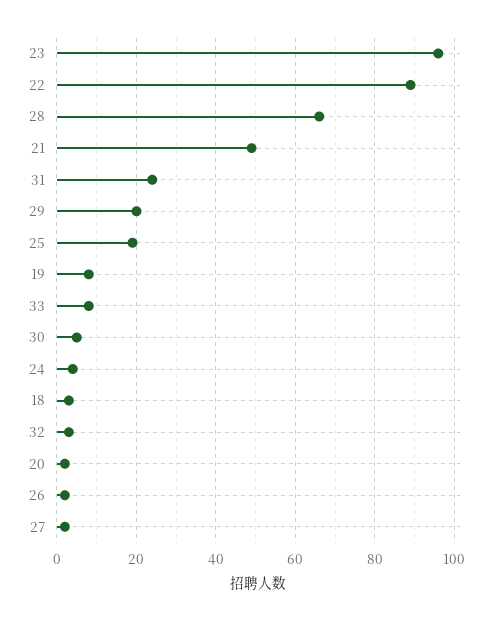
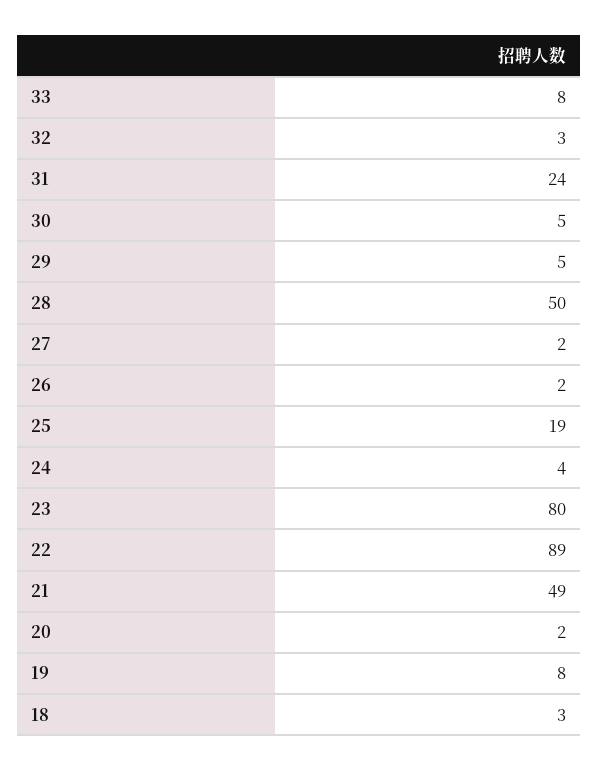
23: 95 -> 80
28: 65 -> 50
29: 20 -> 5

